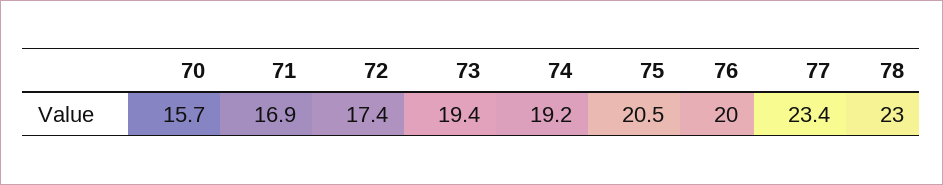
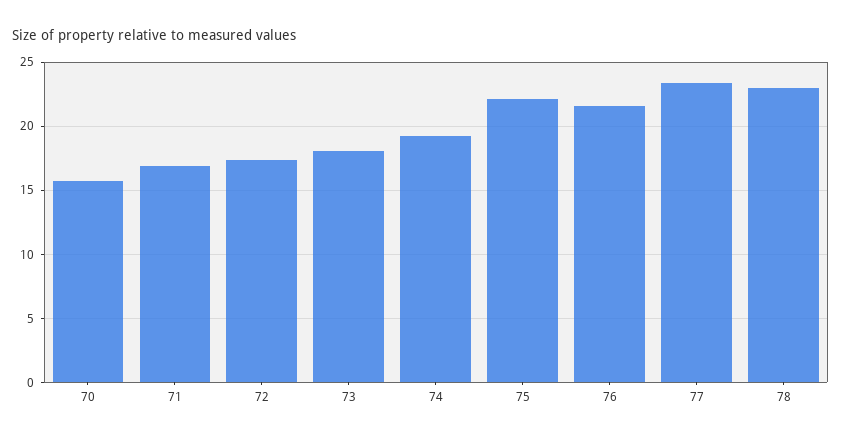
73: 19.4 -> 18
75: 20.5 -> 22
76: 20 -> 21.5

